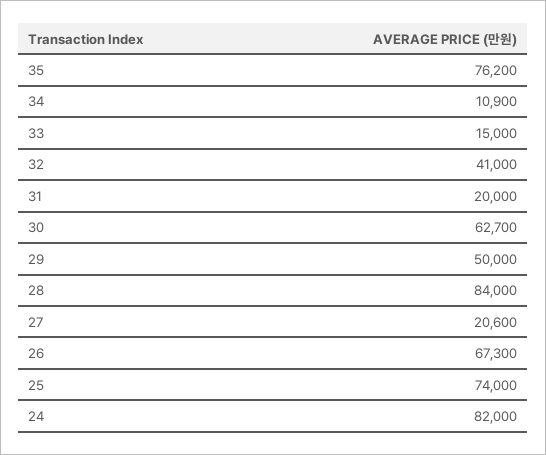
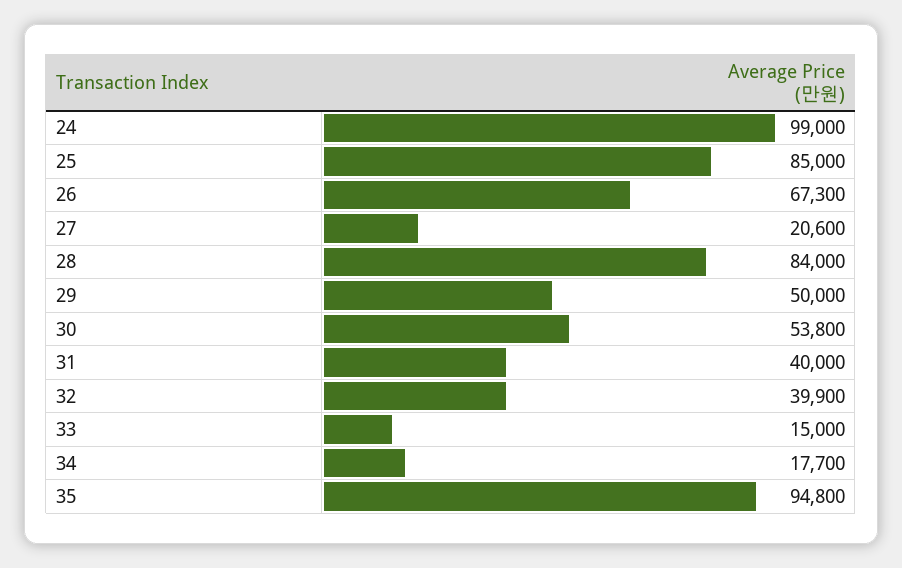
35: 76200 -> 94800
34: 10900 -> 17700
32: 41000 -> 39900
31: 20000 -> 40000
30: 62700 -> 53800
25: 74000 -> 85000
24: 82000 -> 99000

